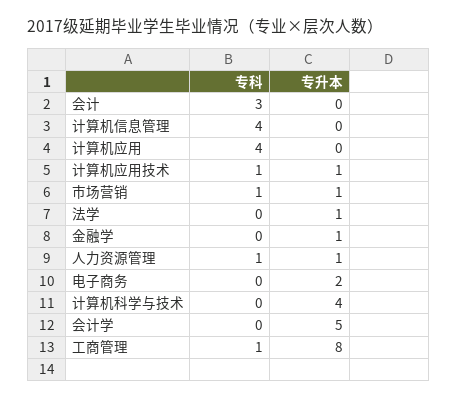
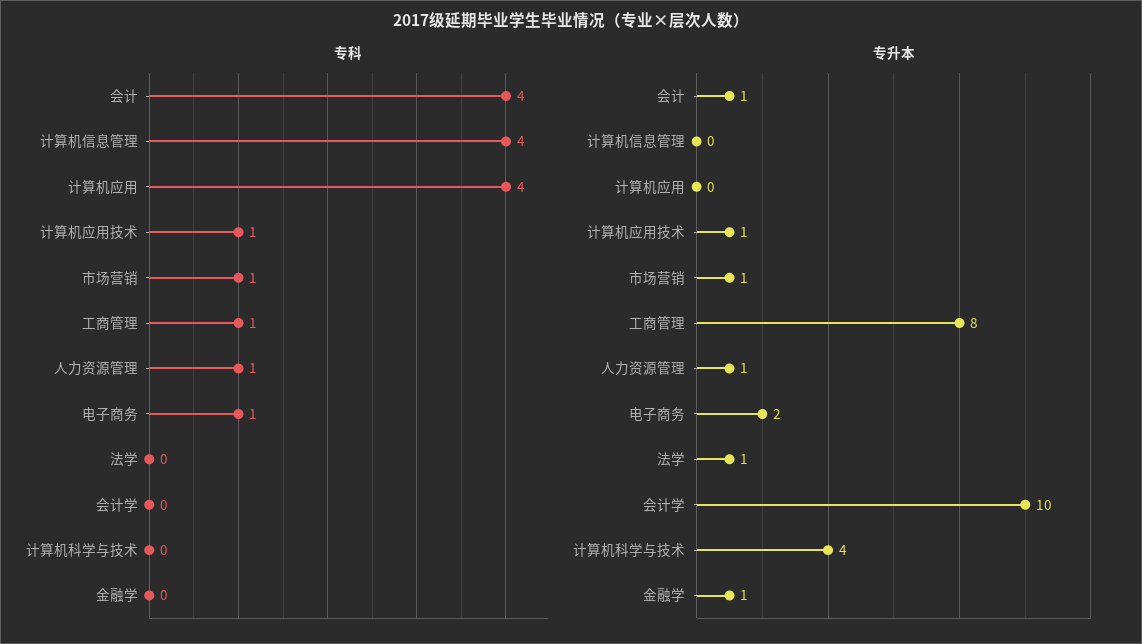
专科, 会计: 3 -> 4
专升本, 会计: 0 -> 1
专科, 电子商务: 0 -> 1
专升本, 会计学: 5 -> 10

